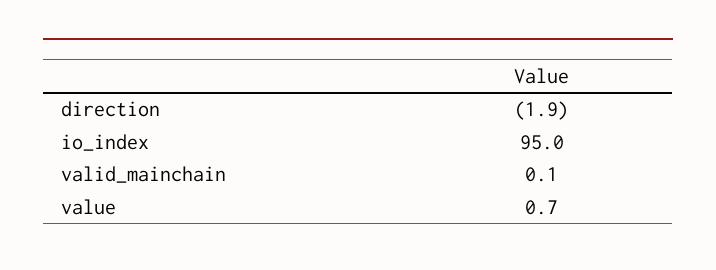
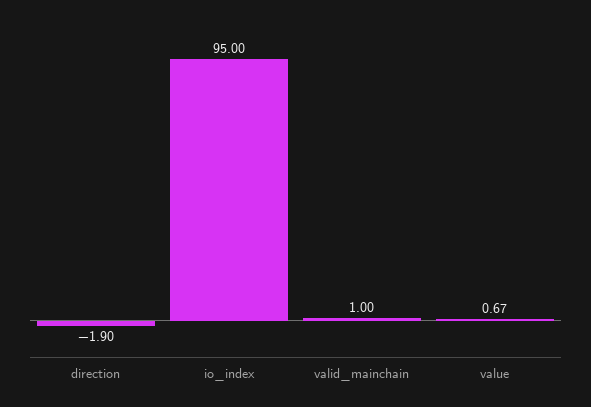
valid_mainchain: 0.1 -> 1

